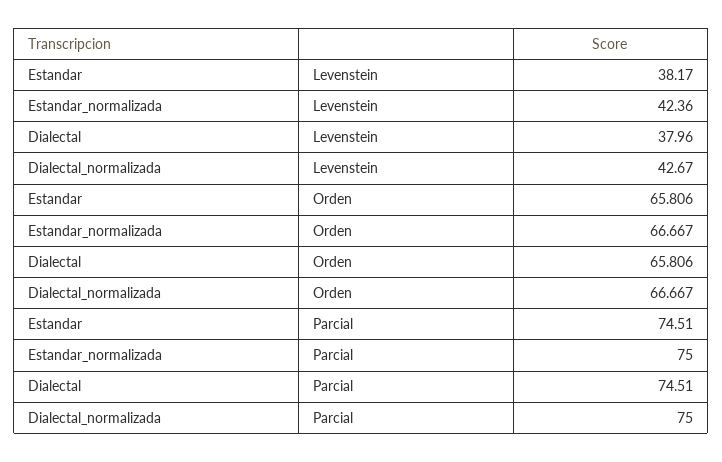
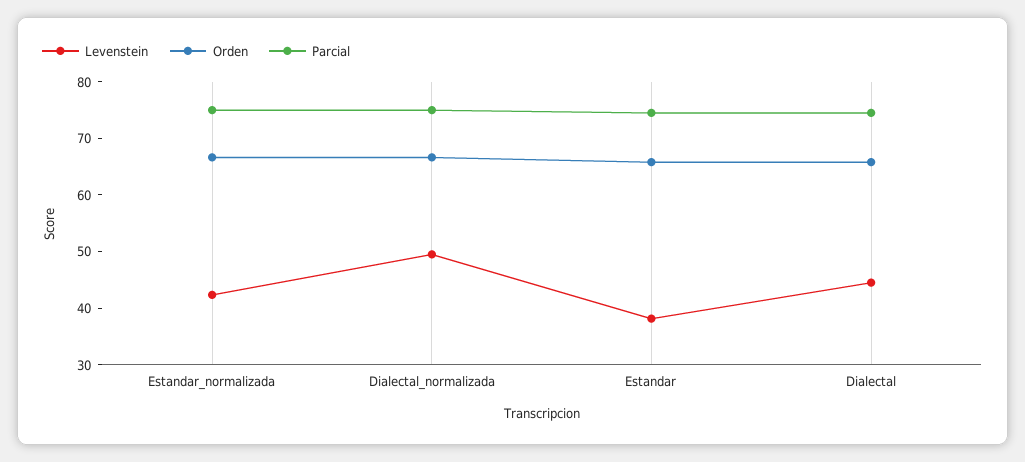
Levenstein, Dialectal: 37.96 -> 44
Levenstein, Dialectal_normalizada: 42.67 -> 50

